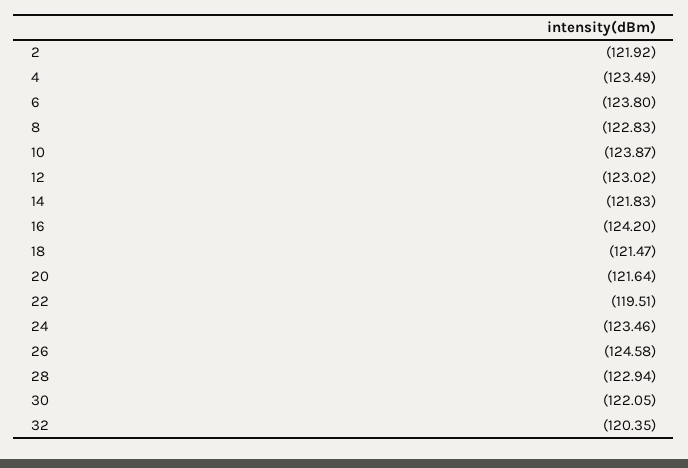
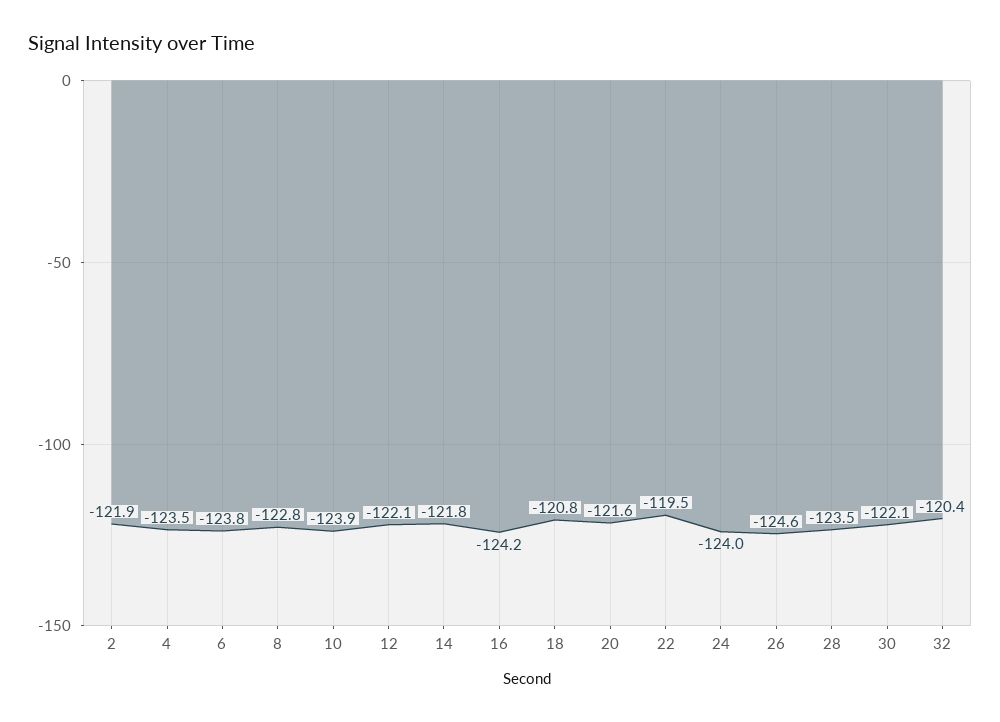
12: -123.02 -> -122.1
18: -121.47 -> -120.8
24: -123.46 -> -124
28: -122.94 -> -123.5

